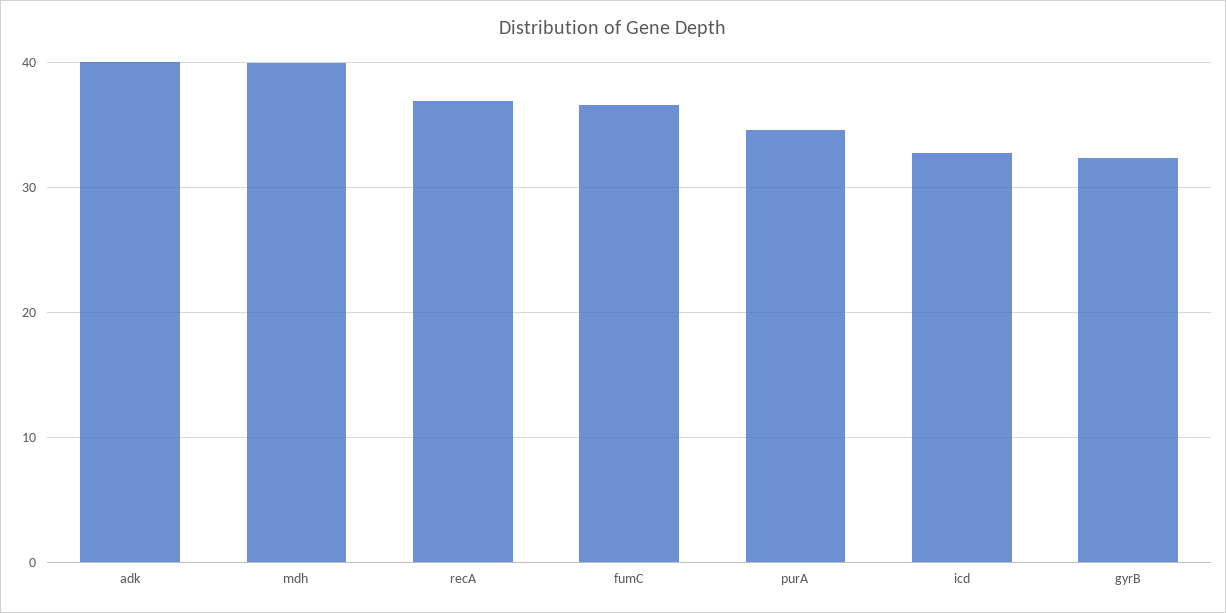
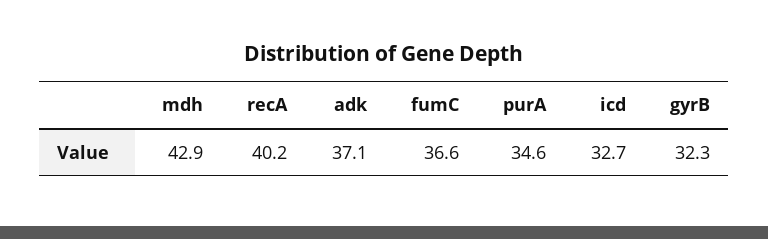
adk: 40 -> 37.1
mdh: 40 -> 42.9
recA: 37 -> 40.2

